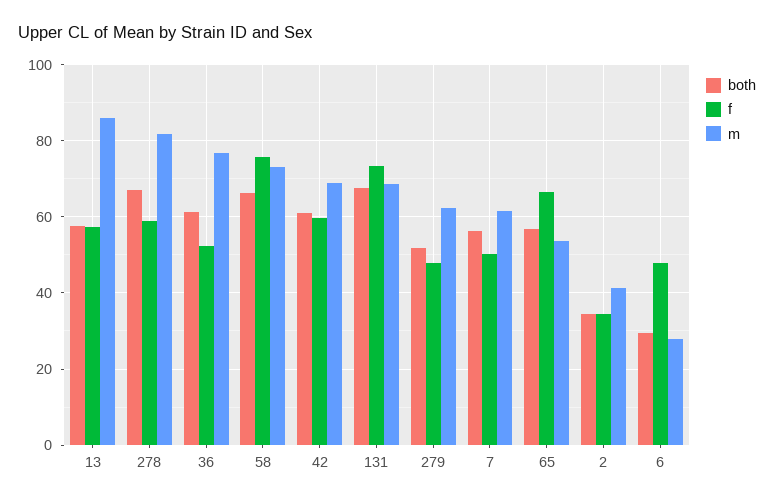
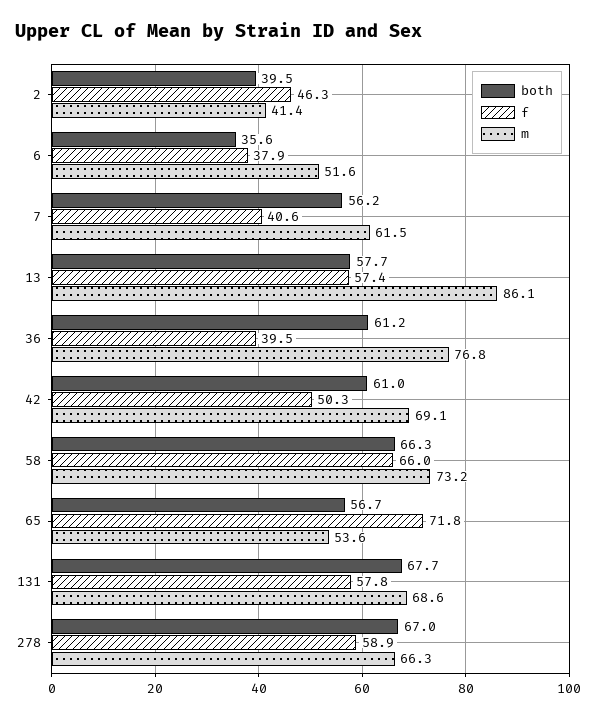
m, 278: 82 -> 66.3
f, 36: 52 -> 39.5
f, 58: 76 -> 66
f, 42: 60 -> 50.3
f, 131: 74 -> 57.8
both, 279: 52 -> none
f, 279: 48 -> none
m, 279: 62 -> none
f, 7: 50 -> 40.6
f, 65: 66 -> 71.8
both, 2: 34 -> 39.5
f, 2: 34 -> 46.3
both, 6: 30 -> 35.6
f, 6: 48 -> 37.9
m, 6: 28 -> 51.6

